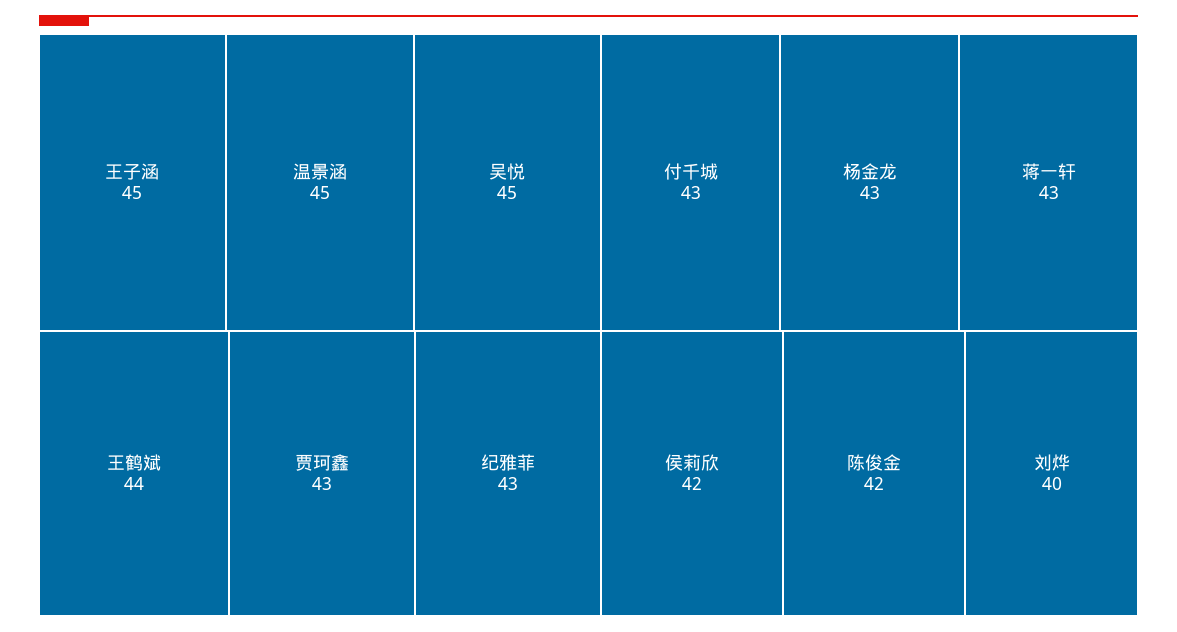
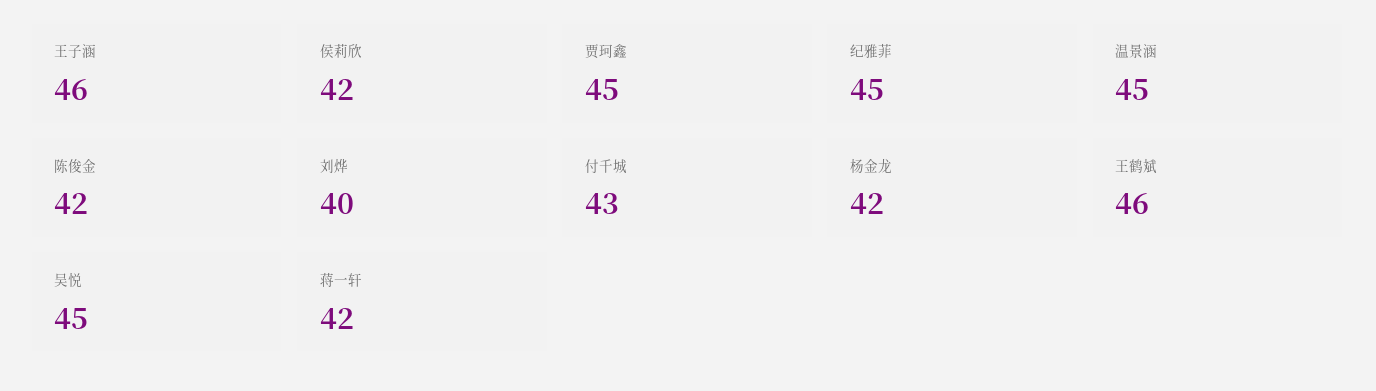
王子涵: 45 -> 46
王鹤斌: 44 -> 46
贾珂鑫: 43 -> 45
纪雅菲: 43 -> 45
杨金龙: 43 -> 42
蒋一轩: 43 -> 42

